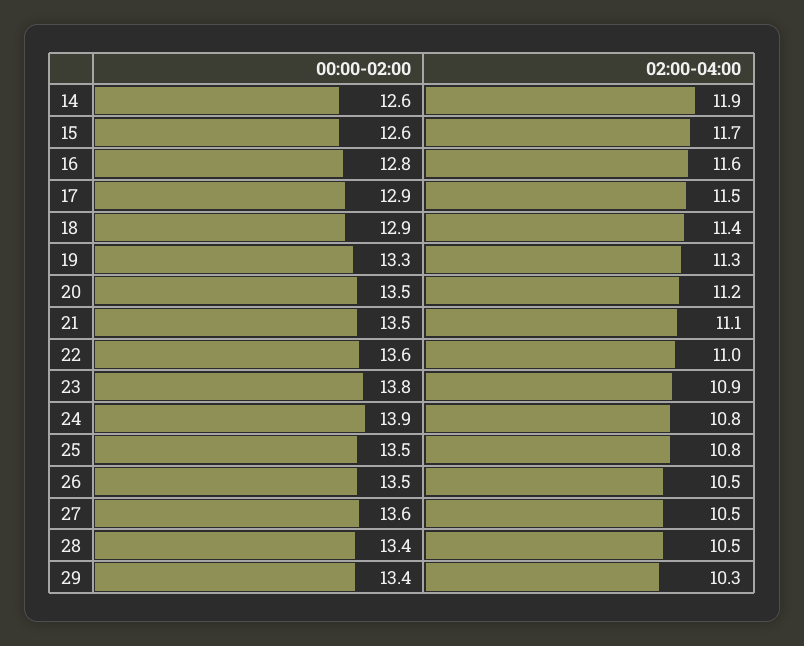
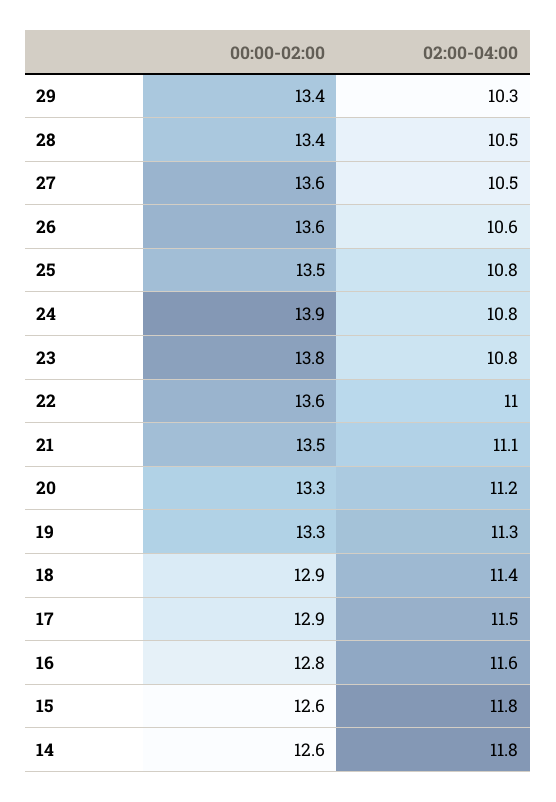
02:00-04:00, 14: 11.9 -> 11.8
02:00-04:00, 15: 11.7 -> 11.8
00:00-02:00, 20: 13.5 -> 13.3
02:00-04:00, 23: 10.9 -> 10.8
00:00-02:00, 26: 13.5 -> 13.6
02:00-04:00, 26: 10.5 -> 10.6

